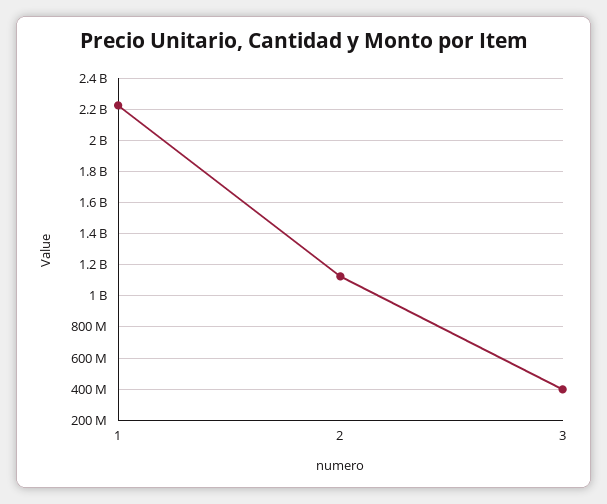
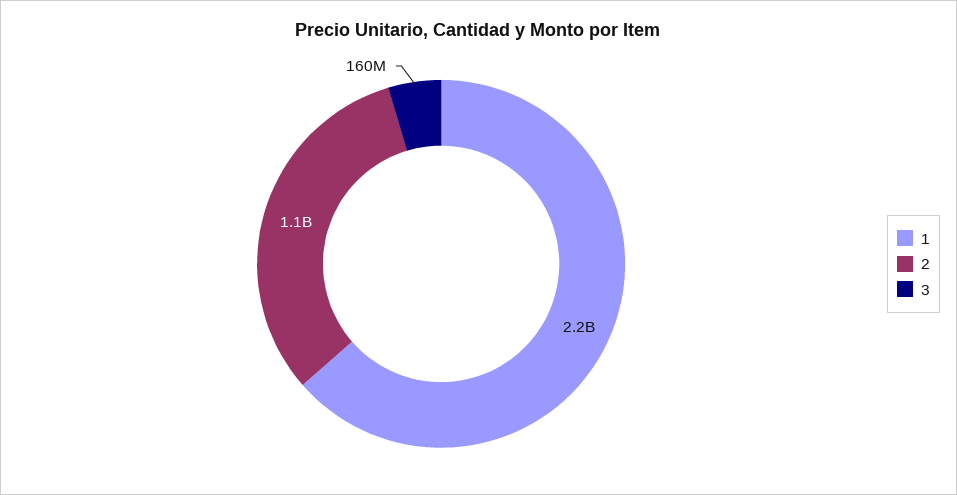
3: 400000000 -> 160000000

